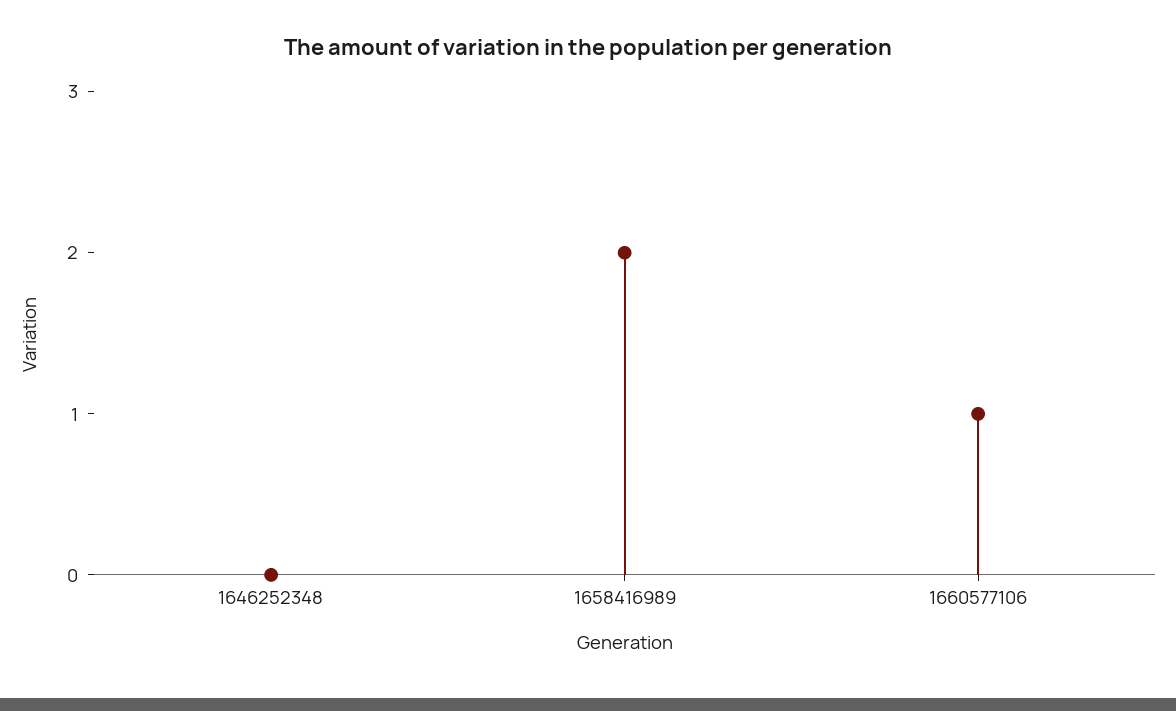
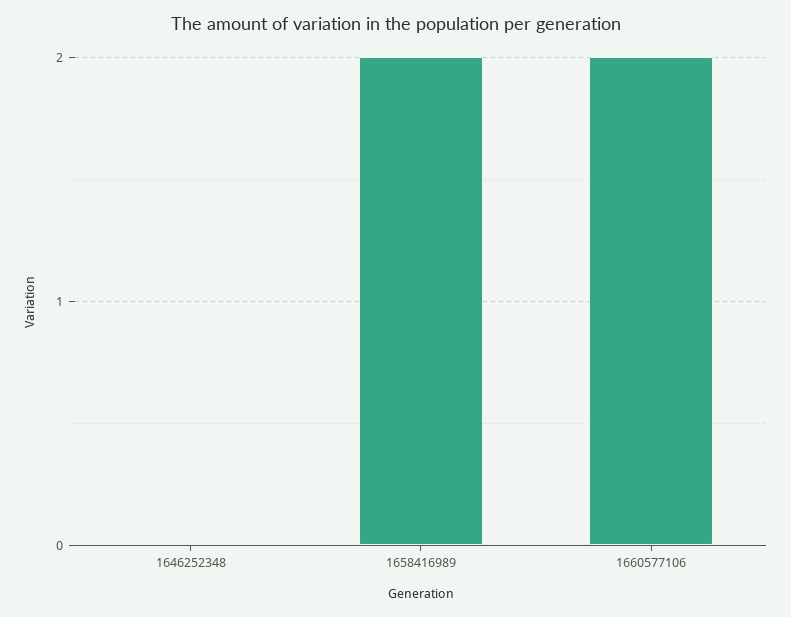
1660577106: 1 -> 2

